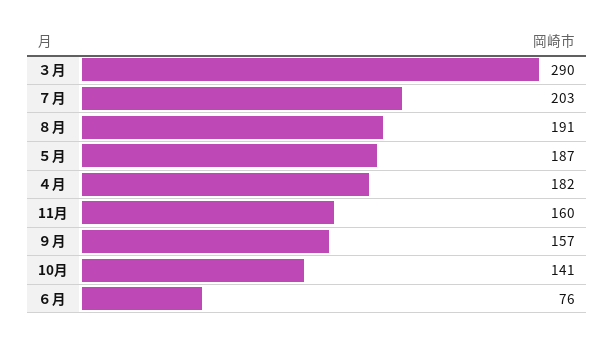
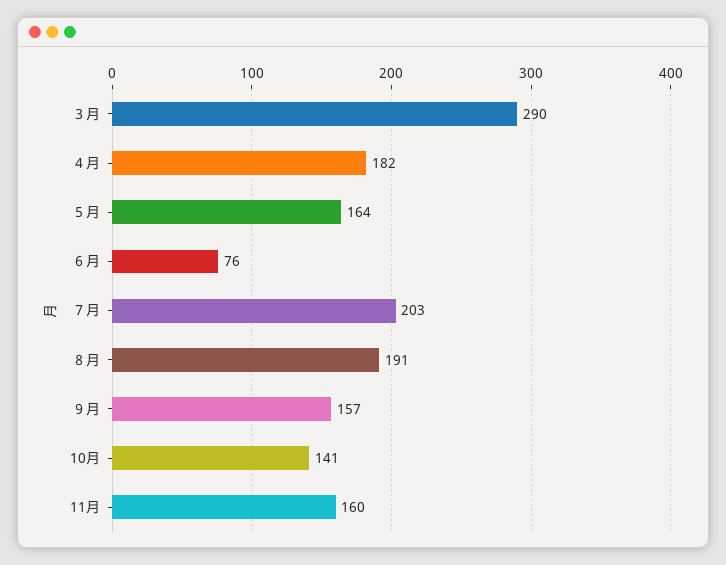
５月: 187 -> 164

